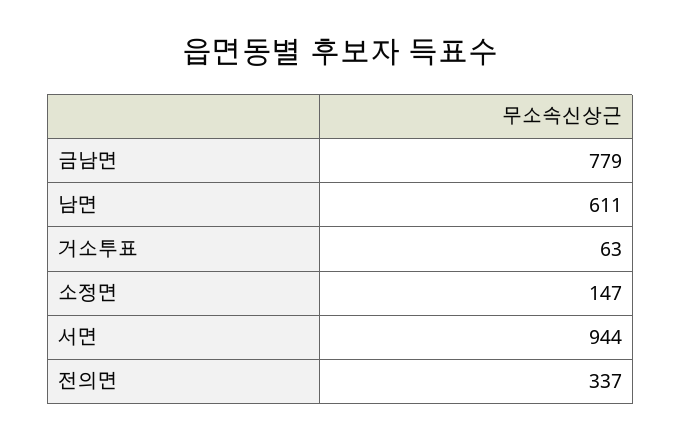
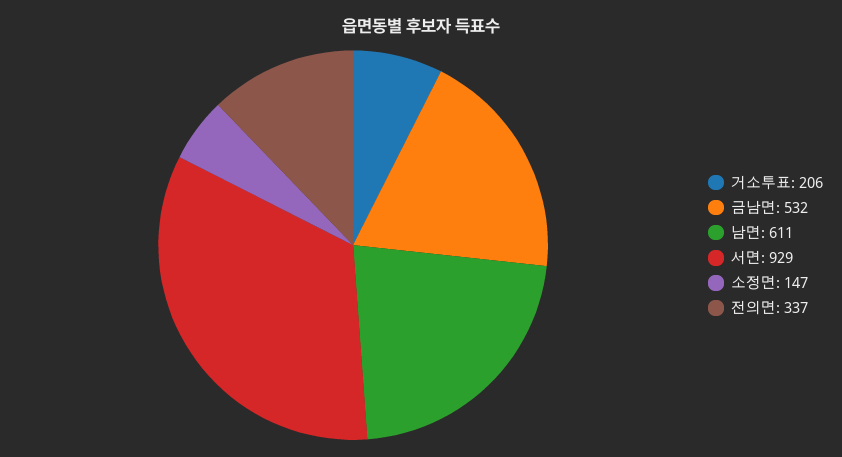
금남면: 779 -> 532
거소투표: 63 -> 206
서면: 944 -> 929

